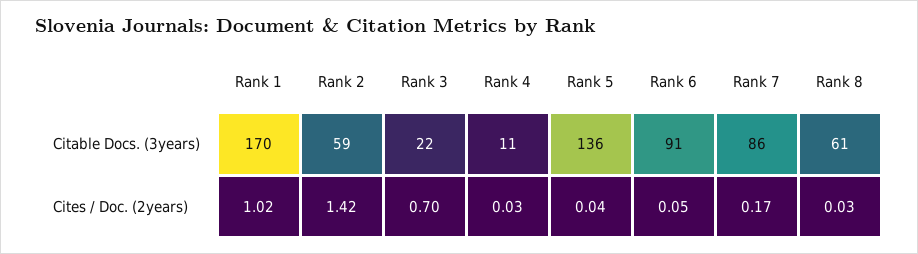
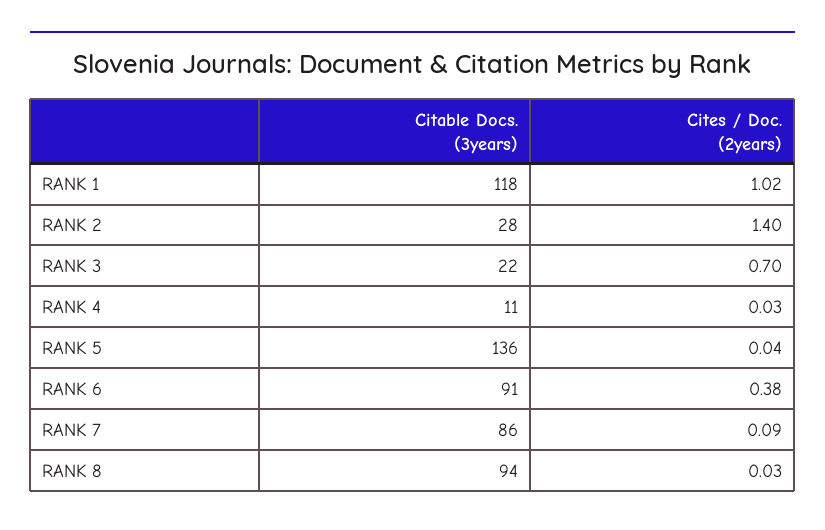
Rank 1, Citable Docs. (3years): 170 -> 118
Rank 2, Citable Docs. (3years): 59 -> 28
Rank 8, Citable Docs. (3years): 61 -> 94
Rank 2, Cites / Doc. (2years): 1.42 -> 1.4
Rank 6, Cites / Doc. (2years): 0.05 -> 0.38
Rank 7, Cites / Doc. (2years): 0.17 -> 0.09

